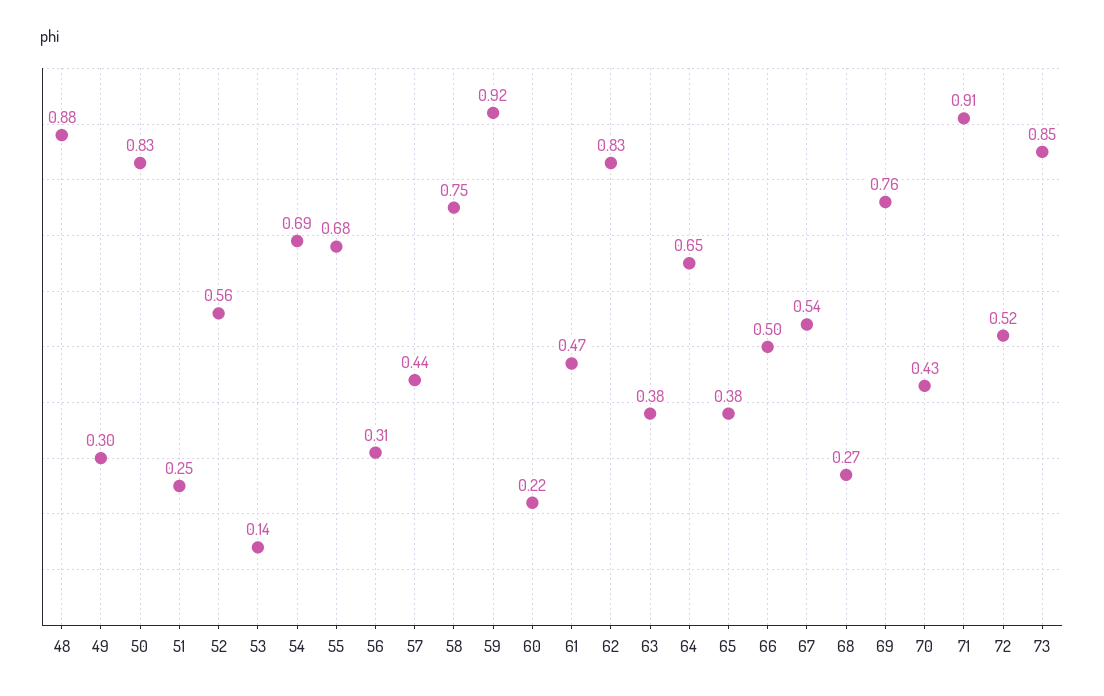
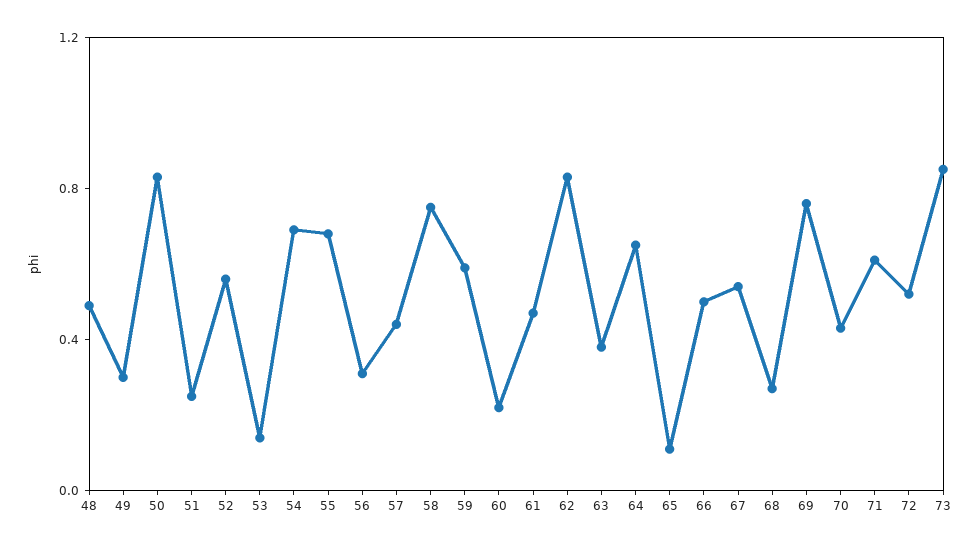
48: 0.88 -> 0.5
59: 0.92 -> 0.6
65: 0.38 -> 0.1
71: 0.91 -> 0.6

